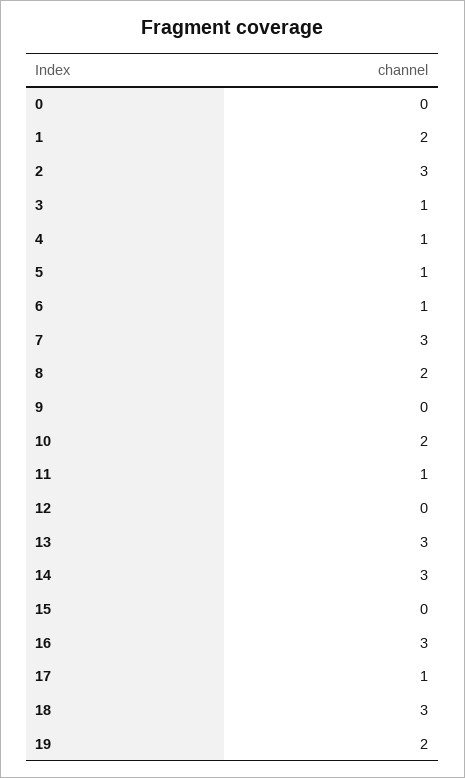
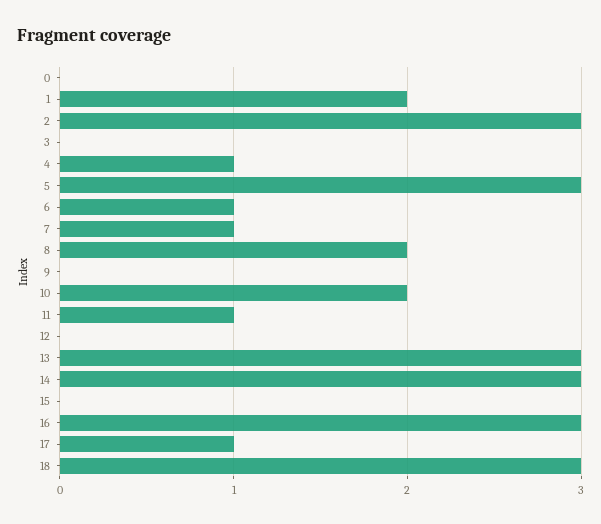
3: 1 -> 0
5: 1 -> 3
7: 3 -> 1
19: 2 -> none

